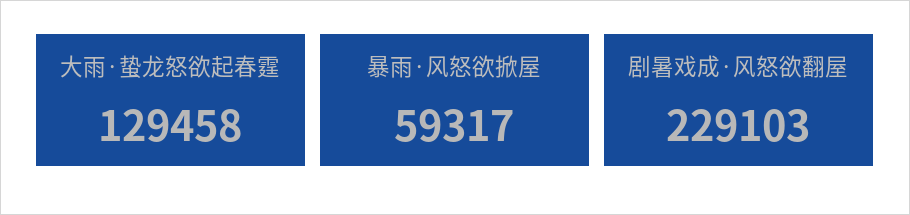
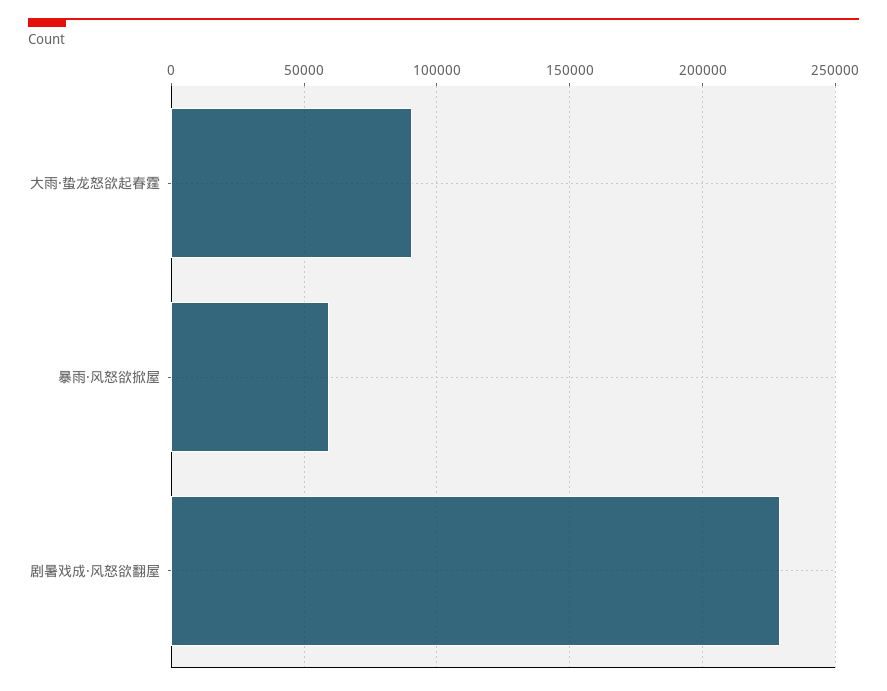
大雨·蛰龙怒欲起春霆: 129458 -> 90000

